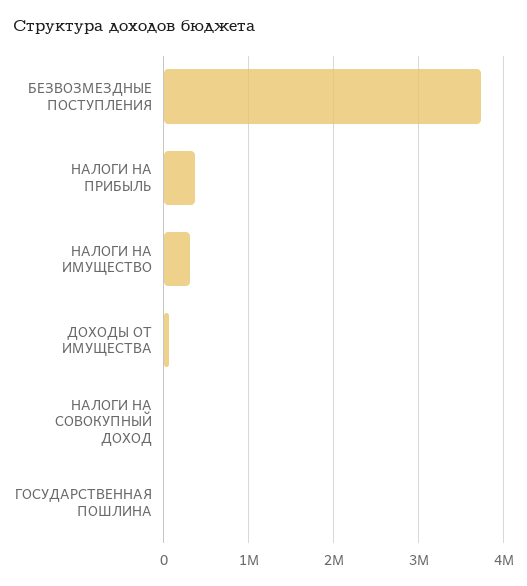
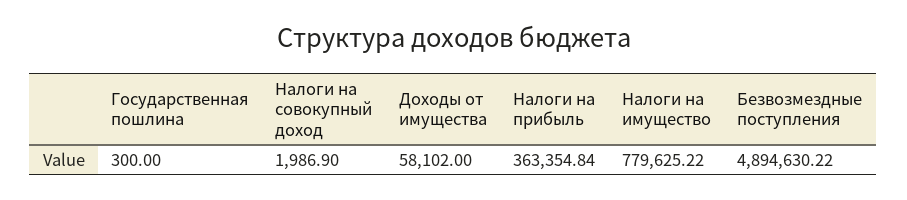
БЕЗВОЗМЕЗДНЫЕ ПОСТУПЛЕНИЯ: 3700000 -> 4894630.22
НАЛОГИ НА ИМУЩЕСТВО: 300000 -> 779625.22

